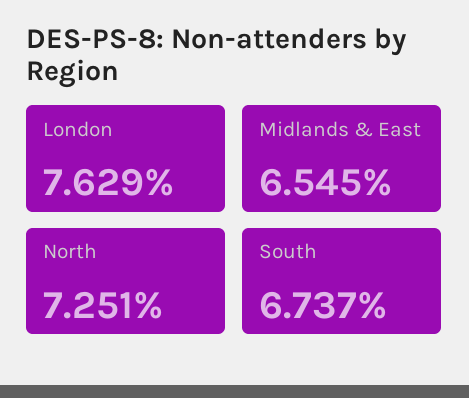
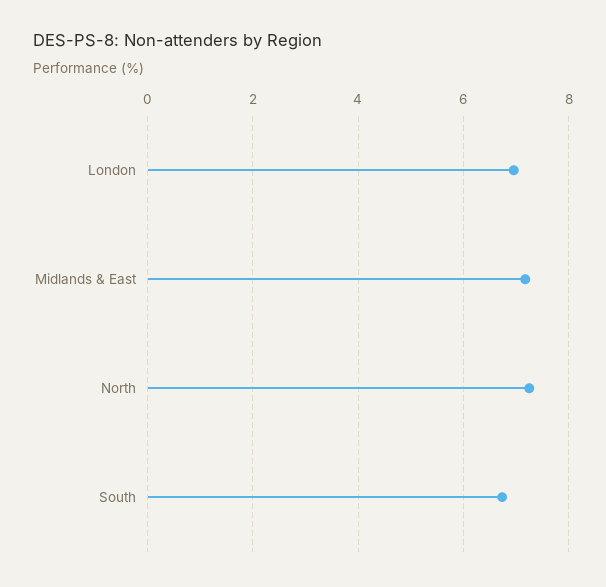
London: 7.629 -> 7
Midlands & East: 6.545 -> 7.2

